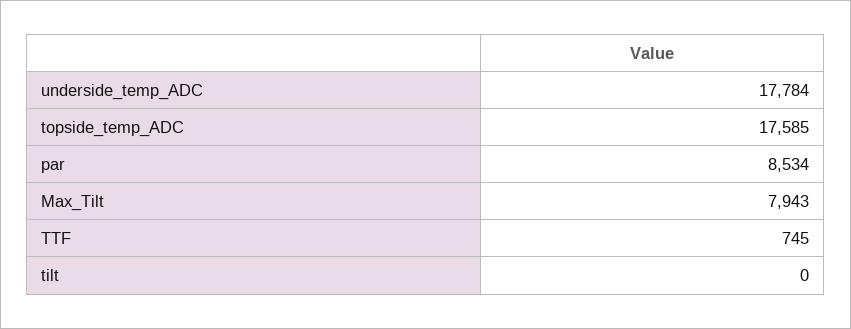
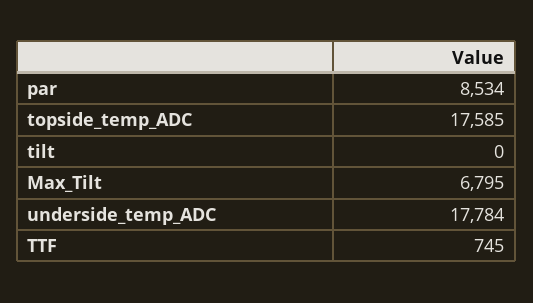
Max_Tilt: 7943 -> 6795

